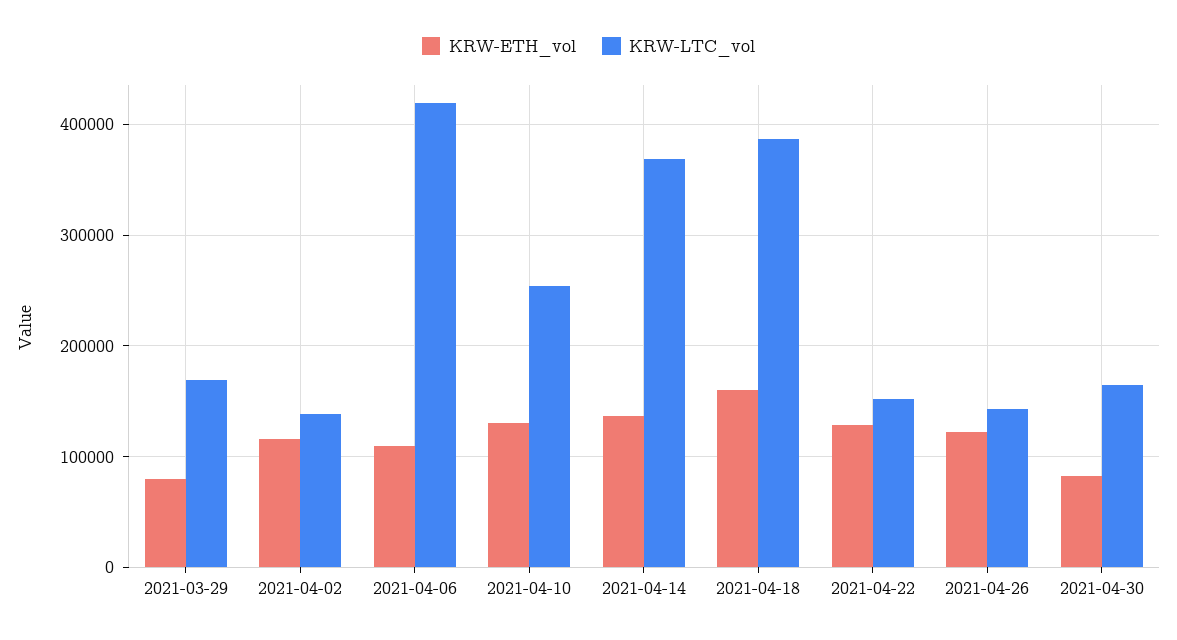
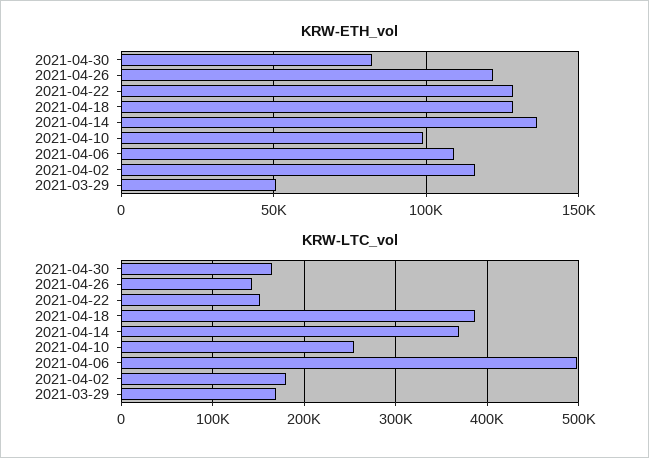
KRW-ETH_vol, 2021-03-29: 80000 -> 50000
KRW-LTC_vol, 2021-04-02: 140000 -> 180000
KRW-LTC_vol, 2021-04-06: 420000 -> 500000
KRW-ETH_vol, 2021-04-10: 130000 -> 100000
KRW-ETH_vol, 2021-04-18: 160000 -> 130000

